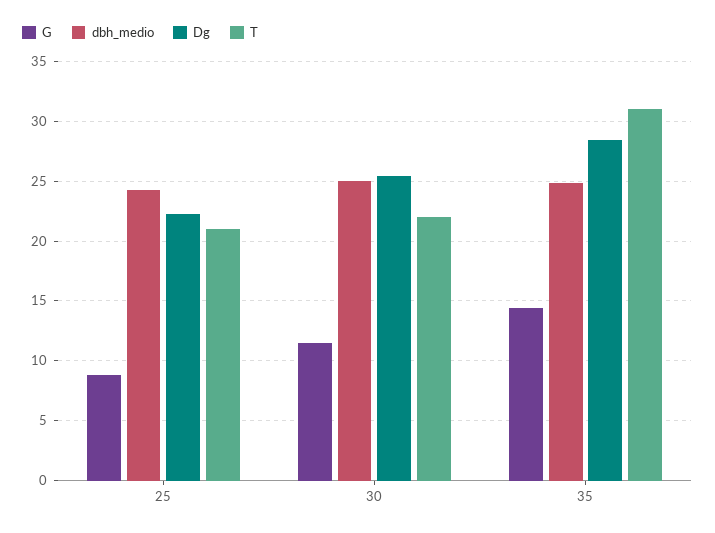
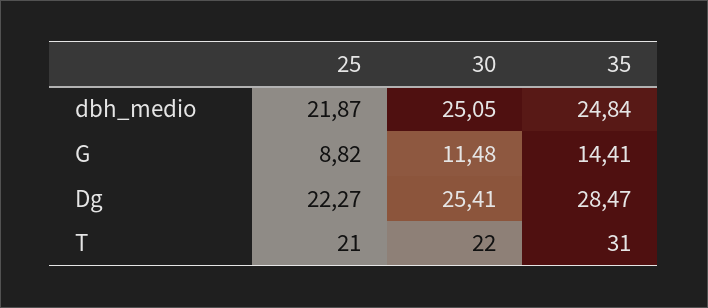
dbh_medio, 25: 24 -> 21.87

